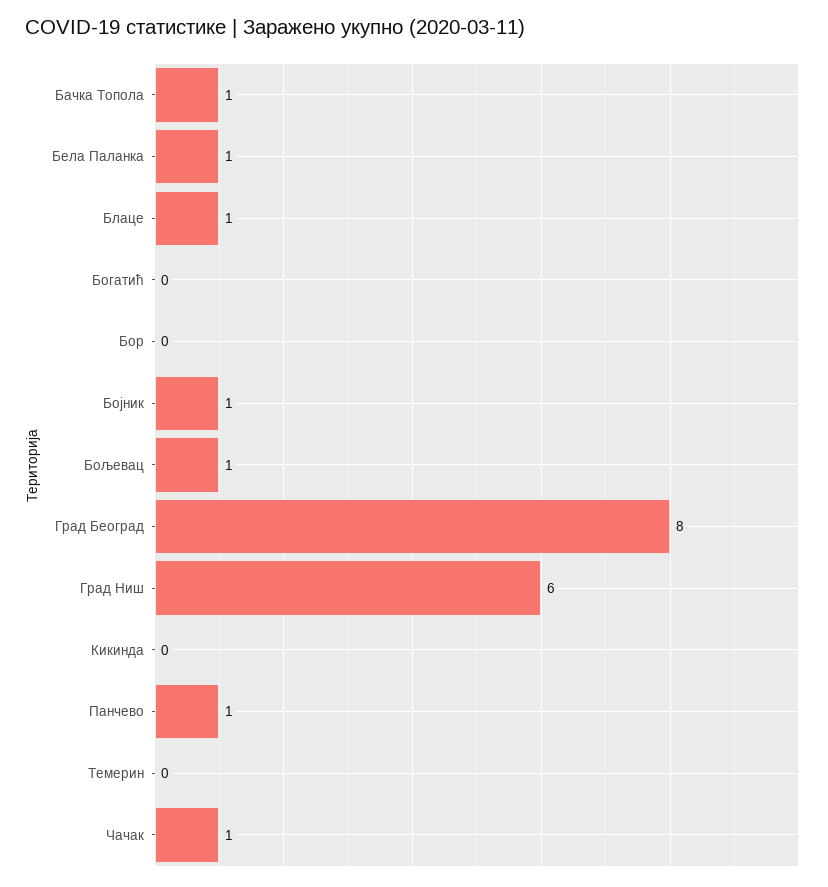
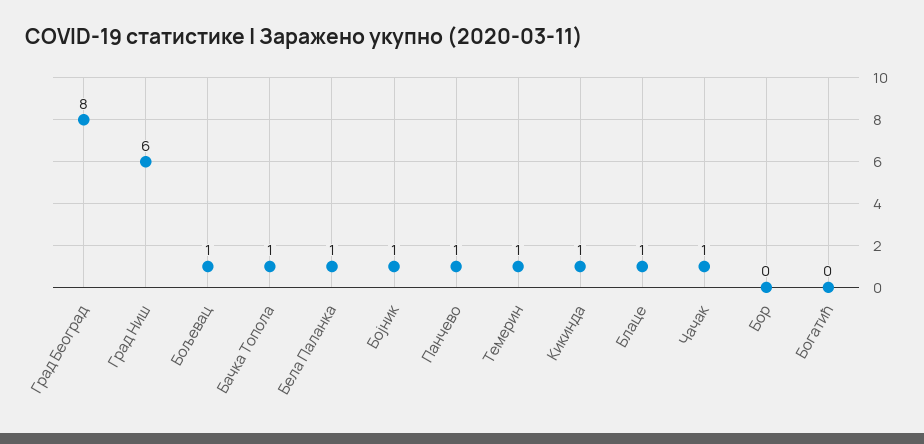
Кикинда: 0 -> 1
Темерин: 0 -> 1

